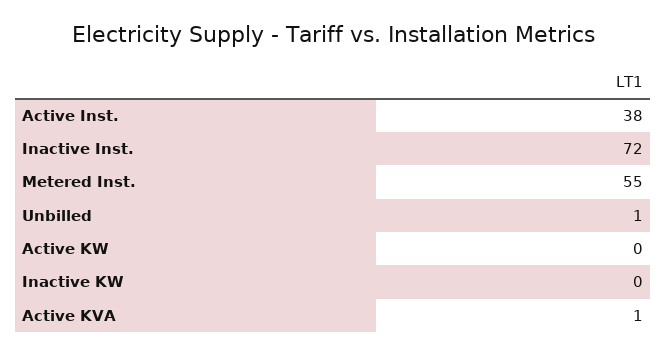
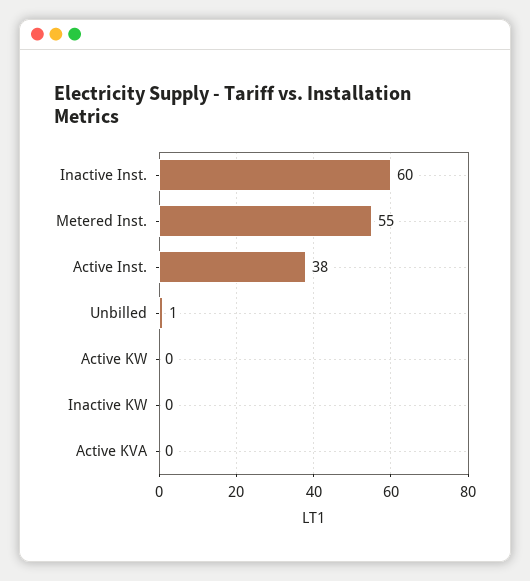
Inactive Inst.: 72 -> 60
Active KVA: 1 -> 0

